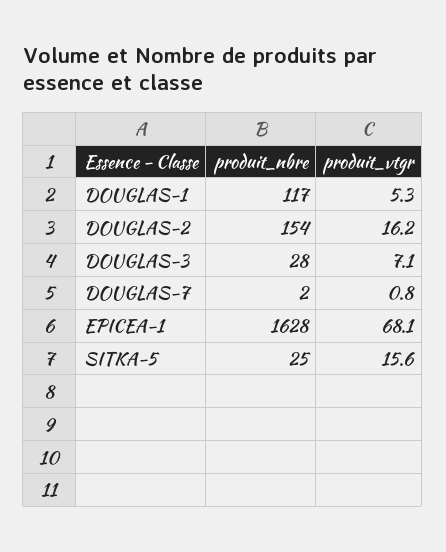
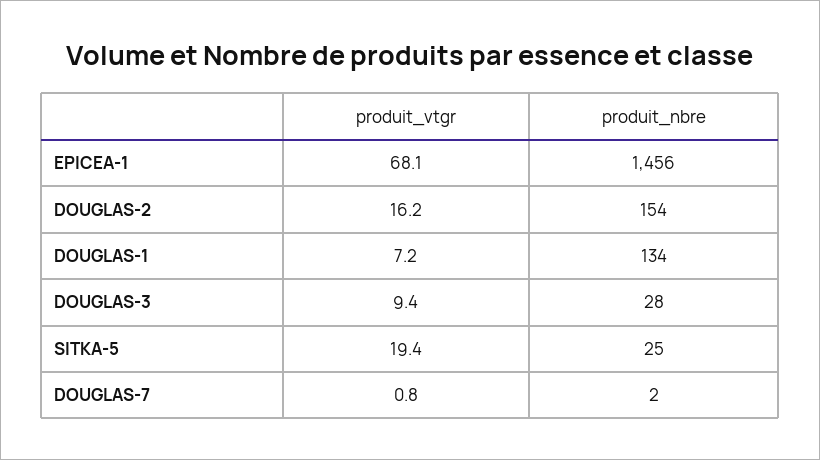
produit_nbre, DOUGLAS-1: 117 -> 134
produit_vtgr, DOUGLAS-1: 5.3 -> 7.2
produit_vtgr, DOUGLAS-3: 7.1 -> 9.4
produit_nbre, EPICEA-1: 1628 -> 1456
produit_vtgr, SITKA-5: 15.6 -> 19.4

